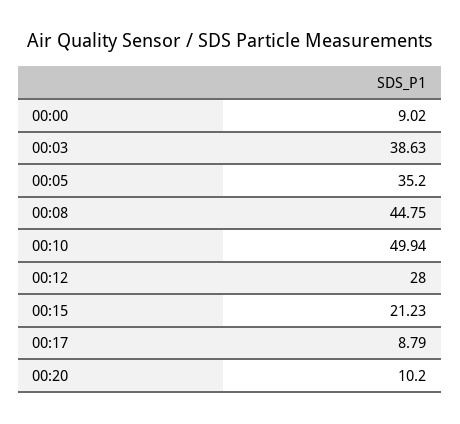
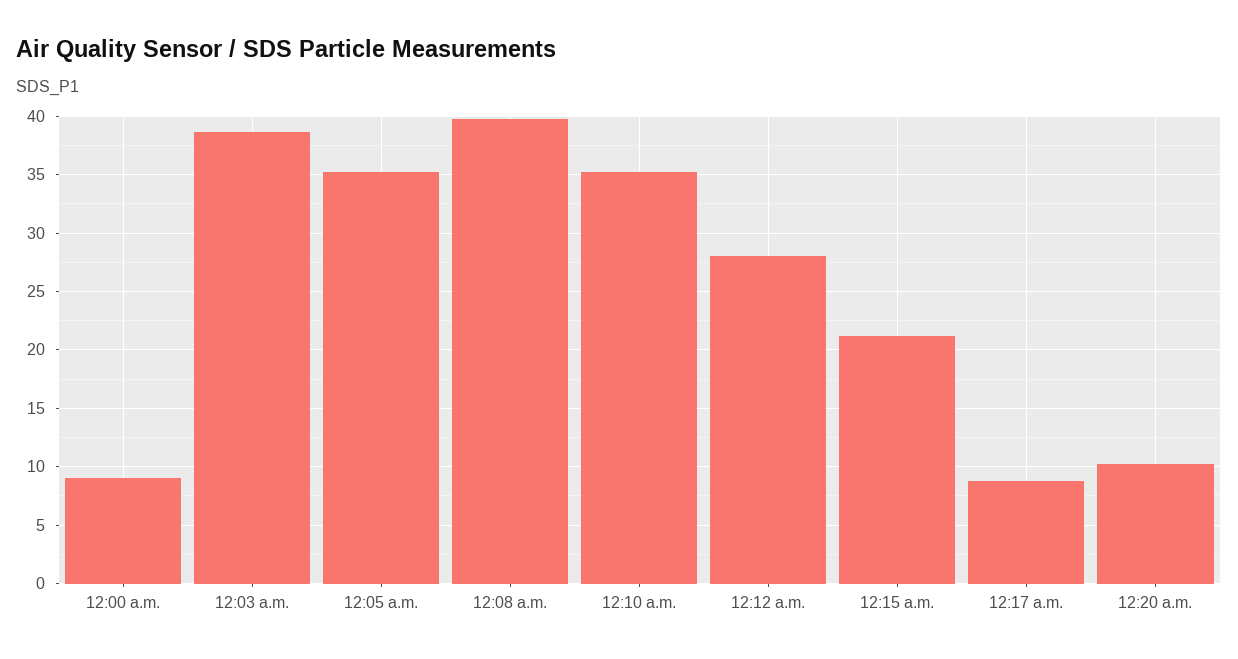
00:08: 44.75 -> 40
00:10: 49.94 -> 35

